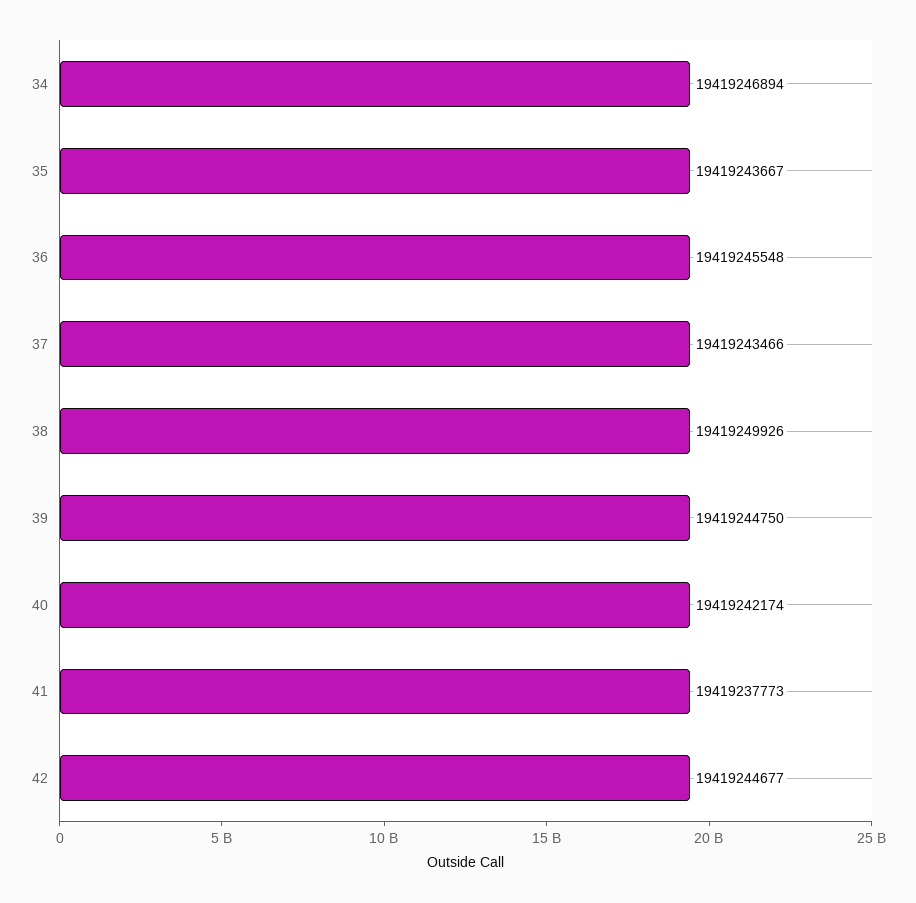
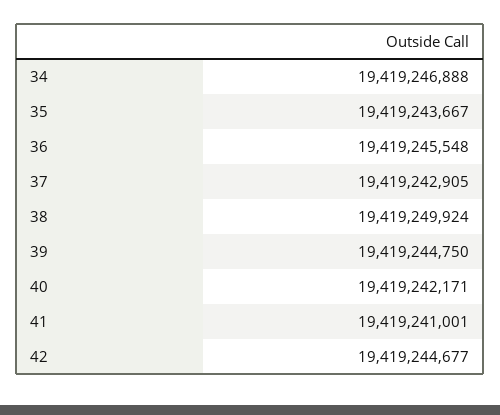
34: 19419246894 -> 19419246888
37: 19419243466 -> 19419242905
38: 19419249926 -> 19419249924
40: 19419242174 -> 19419242171
41: 19419237773 -> 19419241001

